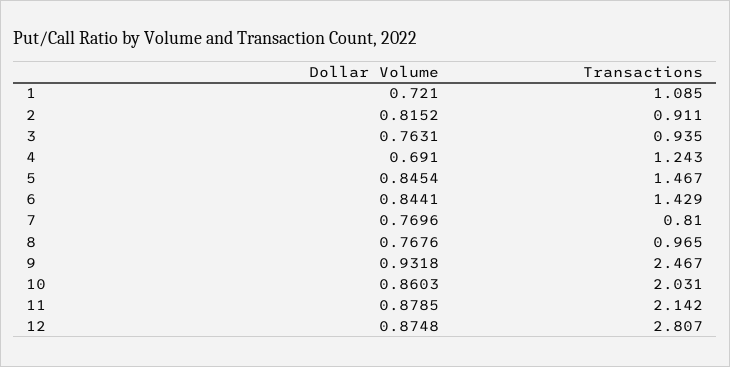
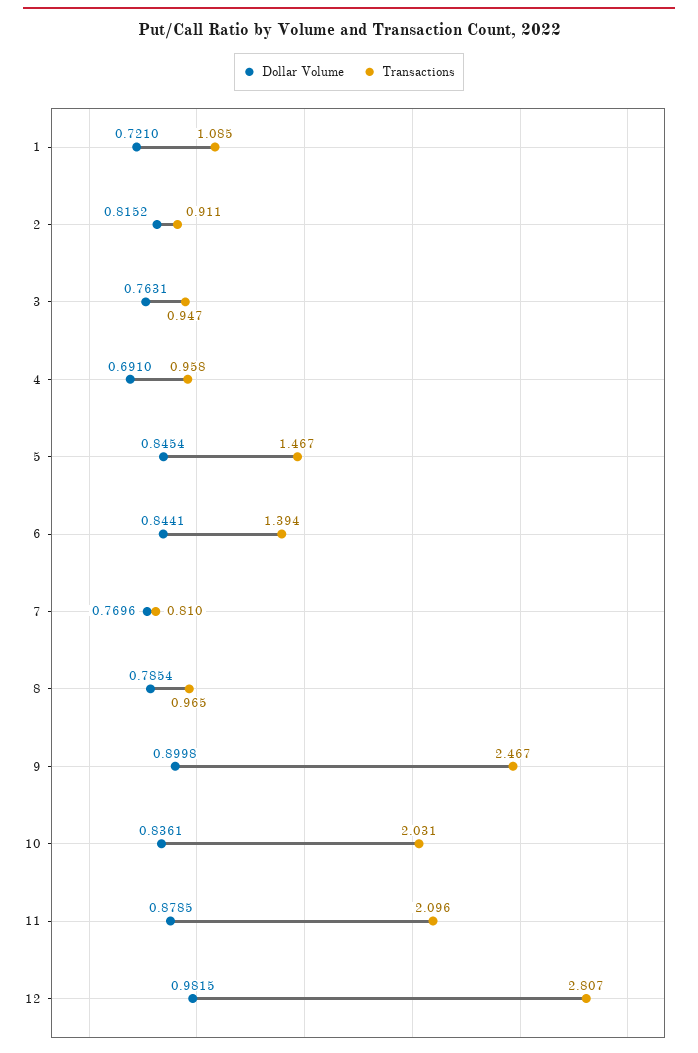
Transactions, 3: 0.935 -> 0.947
Transactions, 4: 1.243 -> 0.958
Transactions, 6: 1.429 -> 1.394
Dollar Volume, 8: 0.7676 -> 0.7854
Dollar Volume, 9: 0.9318 -> 0.8998
Dollar Volume, 10: 0.8603 -> 0.8361
Transactions, 11: 2.142 -> 2.096
Dollar Volume, 12: 0.8748 -> 0.9815

